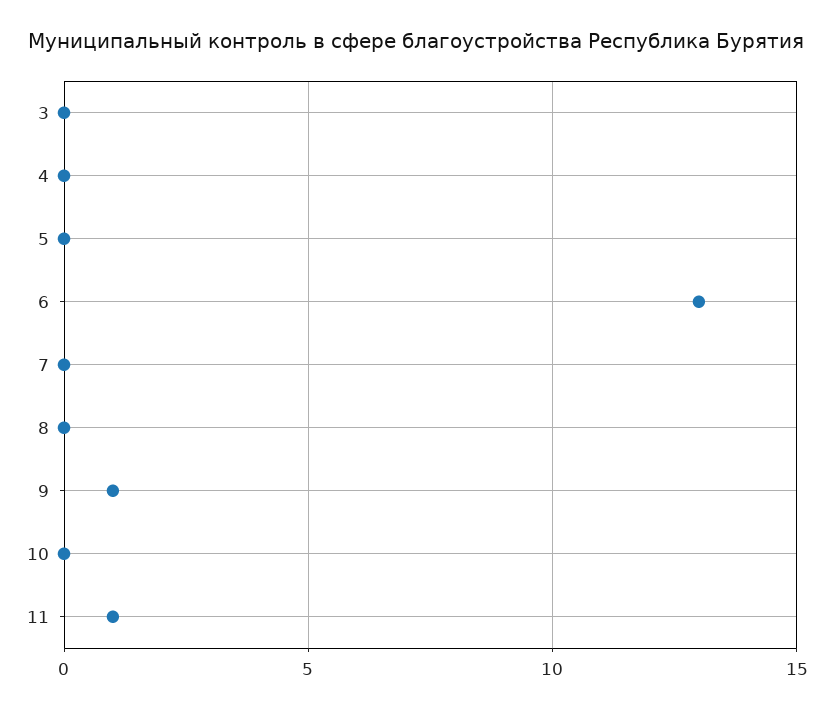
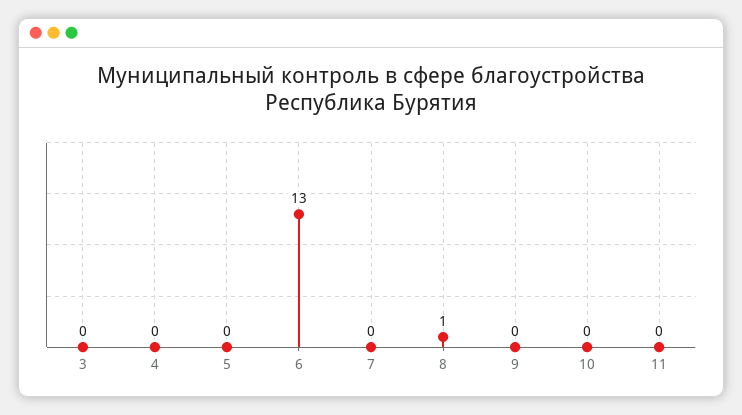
8: 0 -> 1
9: 1 -> 0
11: 1 -> 0

